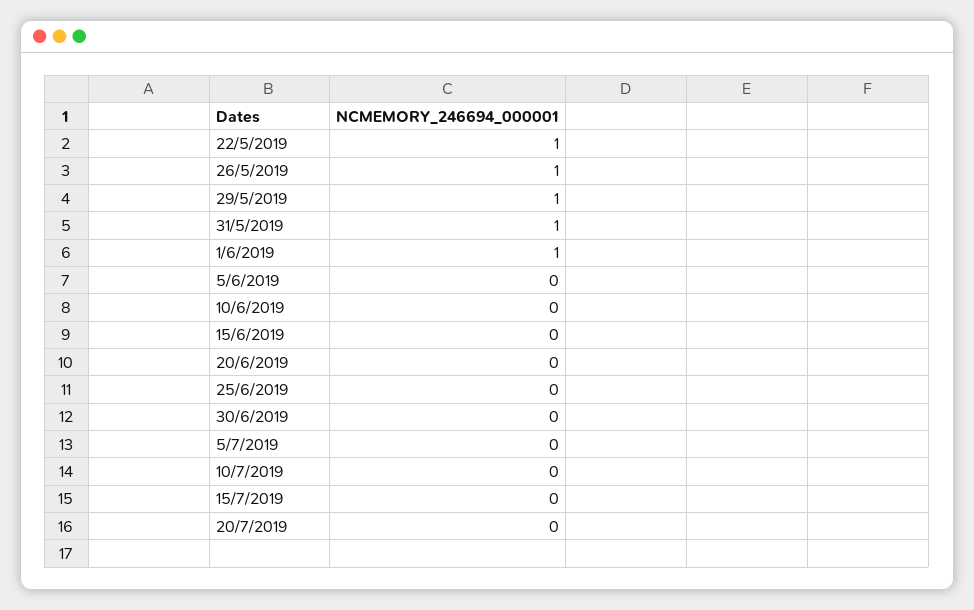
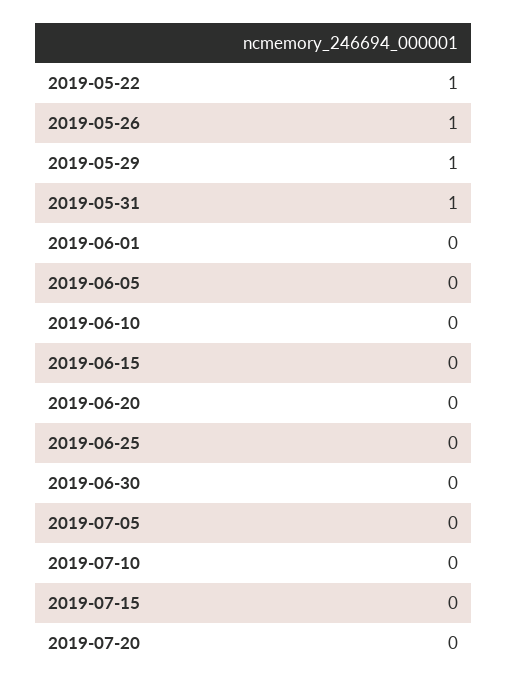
1/6/2019: 1 -> 0

